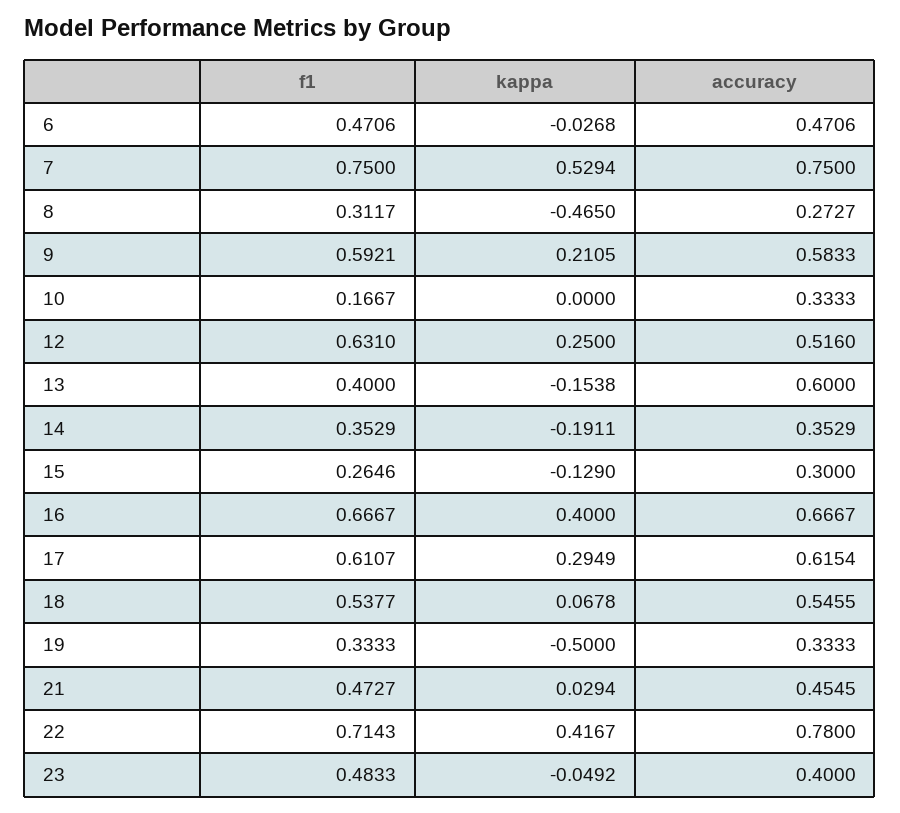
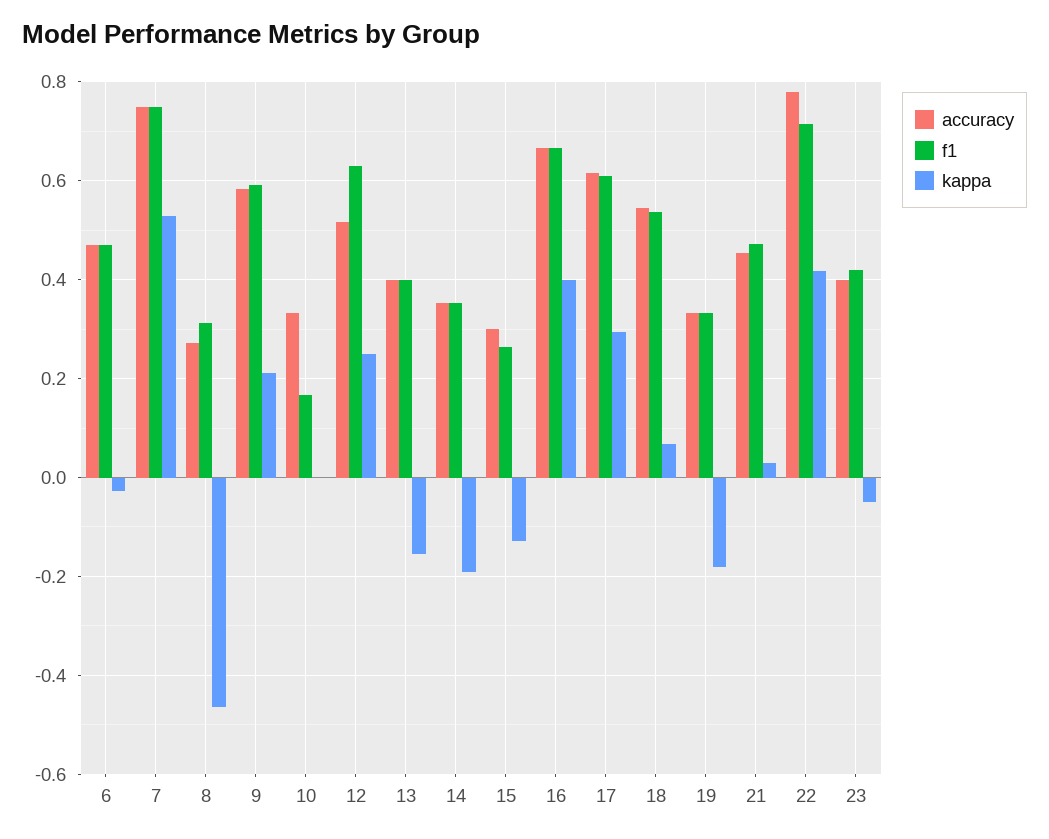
accuracy, 13: 0.6 -> 0.4
kappa, 19: -0.5 -> -0.18
f1, 23: 0.4833 -> 0.42

